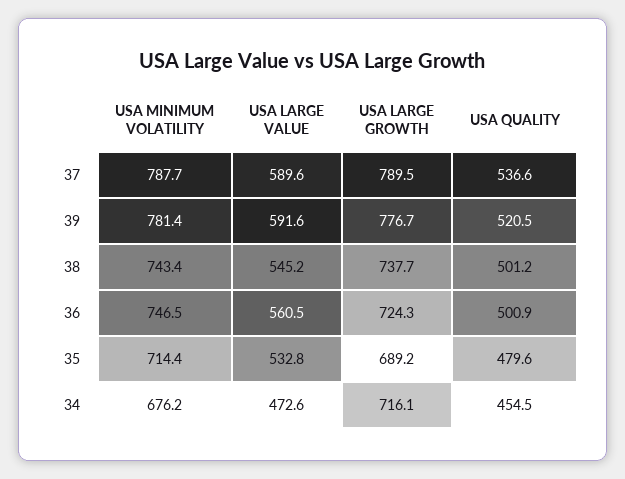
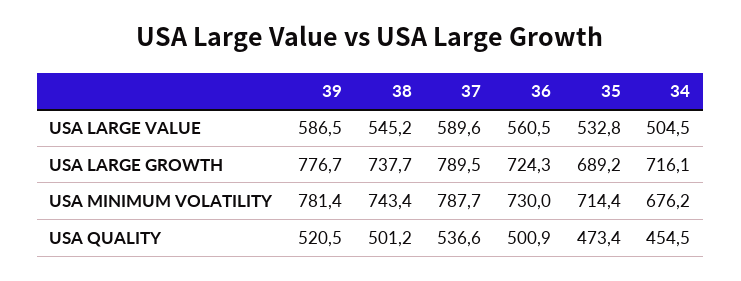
USA LARGE VALUE, 39: 591.6 -> 586.5
USA MINIMUM VOLATILITY, 36: 746.5 -> 730
USA QUALITY, 35: 479.6 -> 473.4
USA LARGE VALUE, 34: 472.6 -> 504.5

